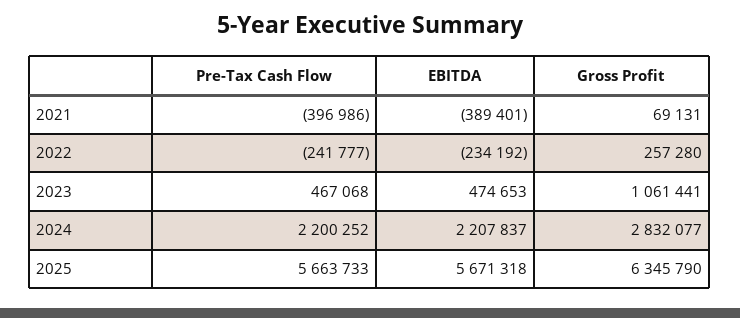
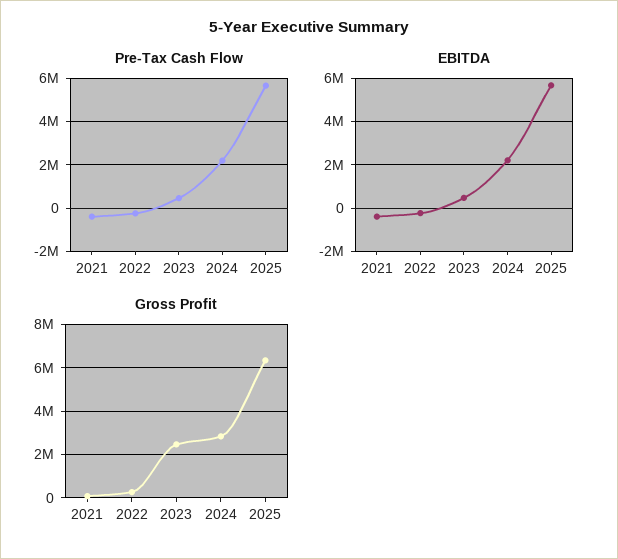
Gross Profit, 2023: 1061441 -> 2500000

